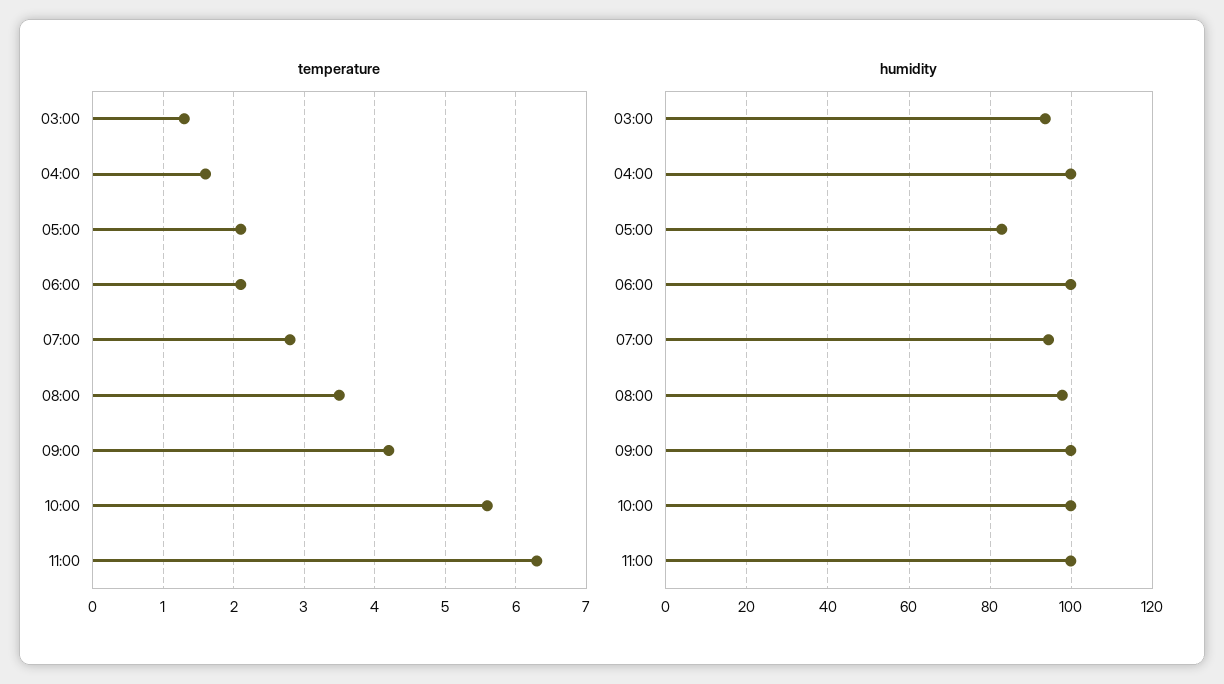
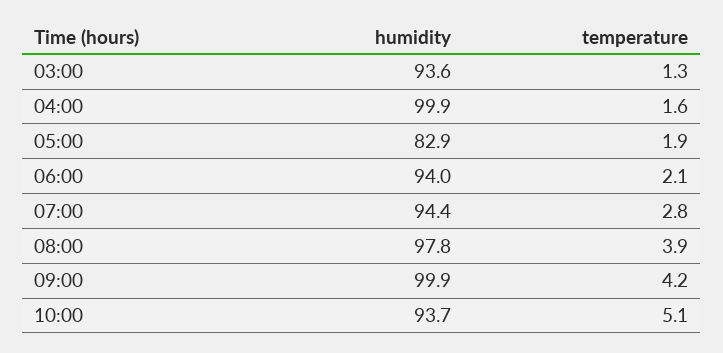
temperature, 05:00: 2.1 -> 1.9
temperature, 08:00: 3.5 -> 3.9
temperature, 10:00: 5.6 -> 5.1
temperature, 11:00: 6.3 -> none
humidity, 06:00: 100 -> 94
humidity, 10:00: 100 -> 93.7
humidity, 11:00: 100 -> none

